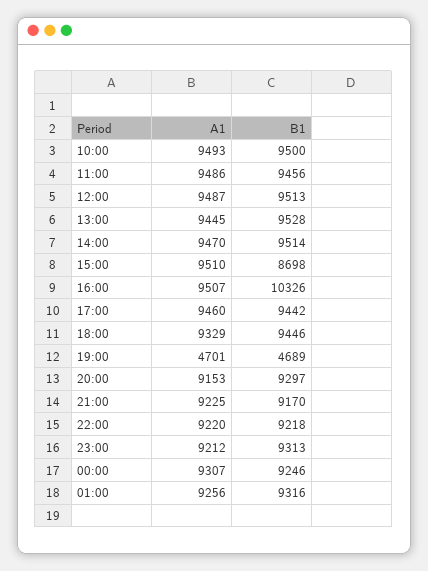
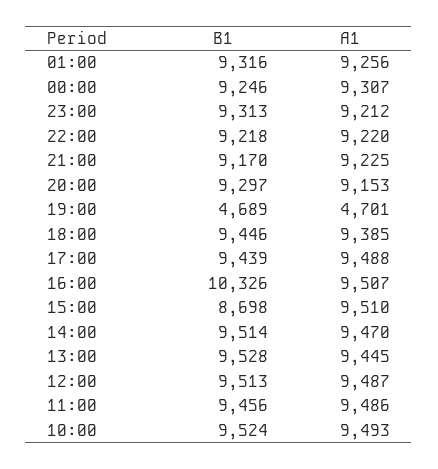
B1, 10:00: 9500 -> 9524
A1, 17:00: 9460 -> 9488
B1, 17:00: 9442 -> 9439
A1, 18:00: 9329 -> 9385

